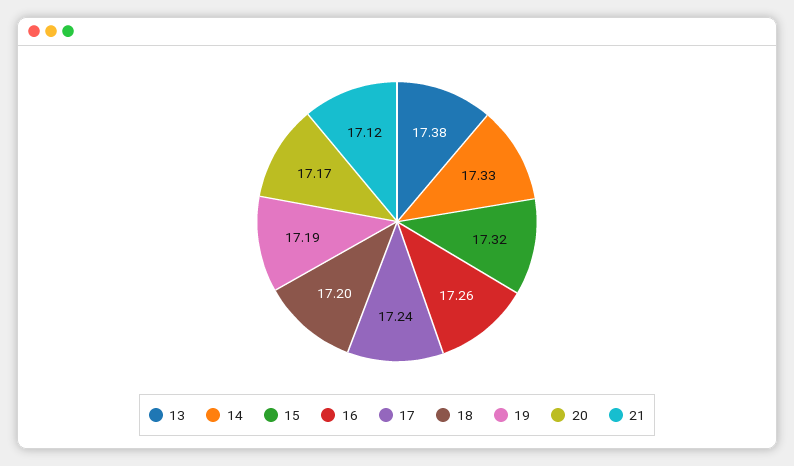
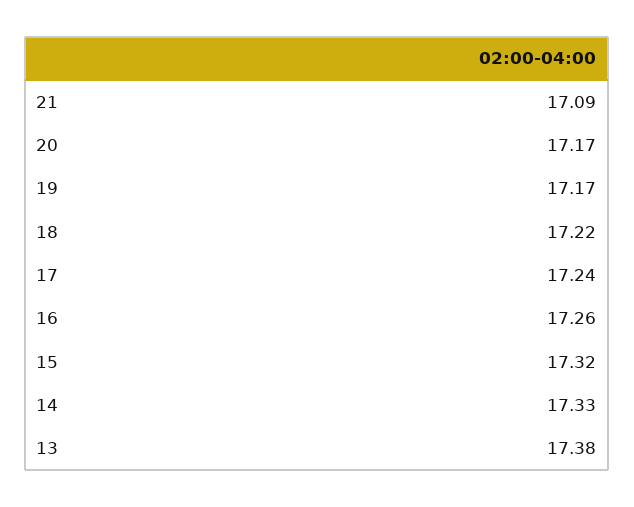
18: 17.2 -> 17.22
19: 17.19 -> 17.17
21: 17.12 -> 17.09

